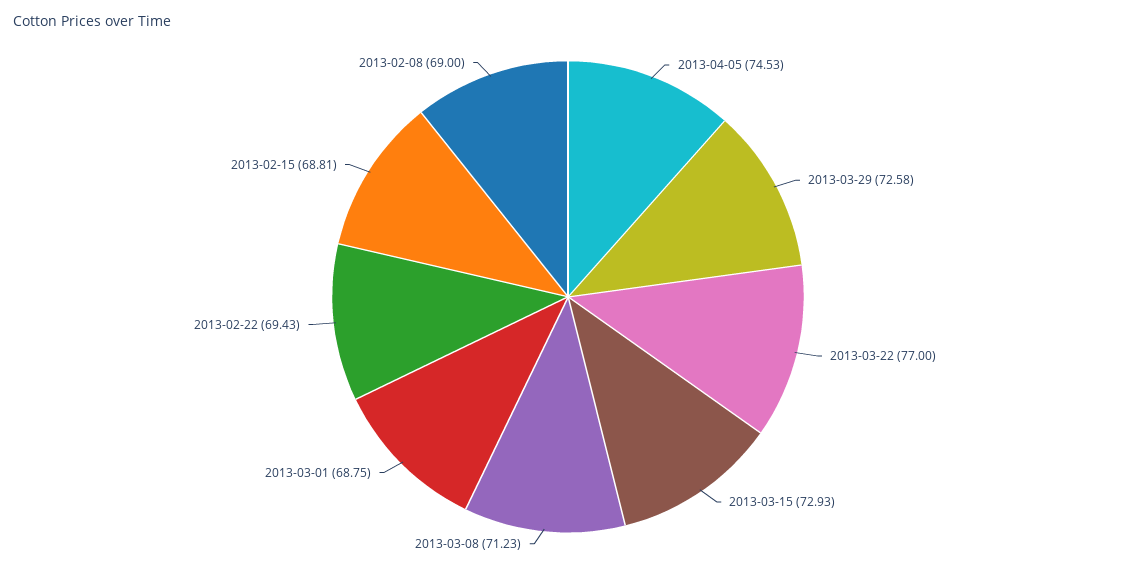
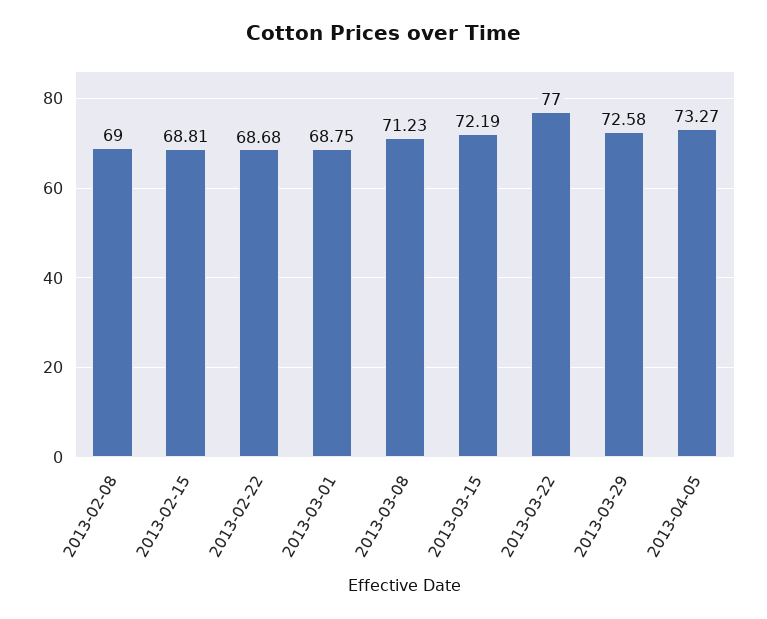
2013-04-05: 74.53 -> 73.27
2013-03-15: 72.93 -> 72.19
2013-02-22: 69.43 -> 68.68

